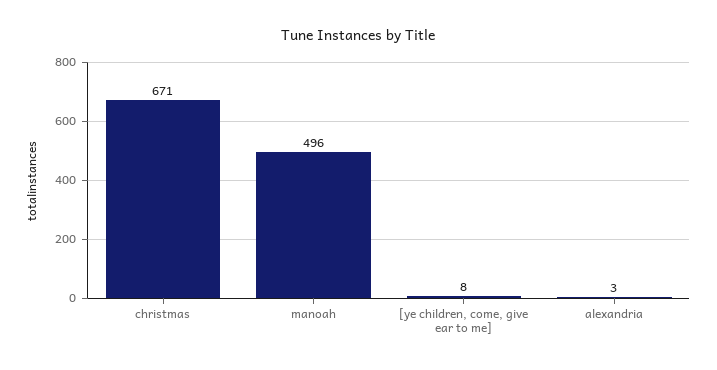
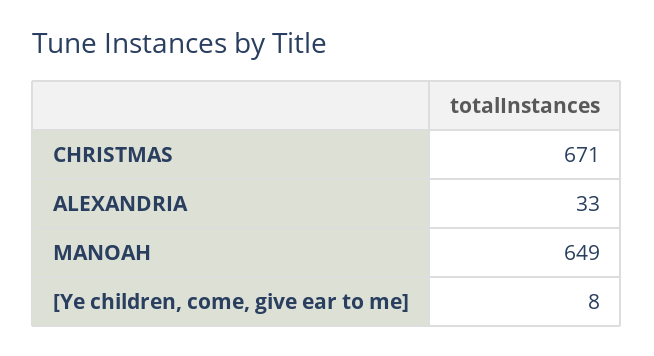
manoah: 496 -> 649
alexandria: 3 -> 33

